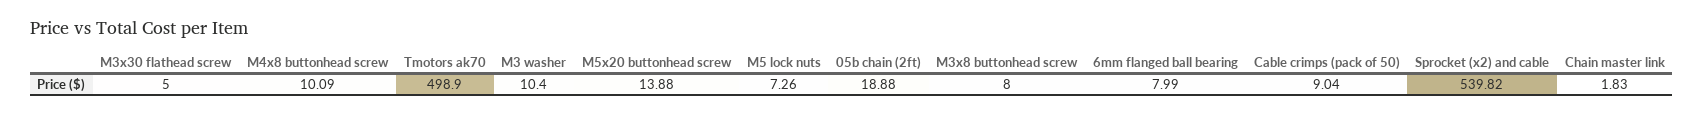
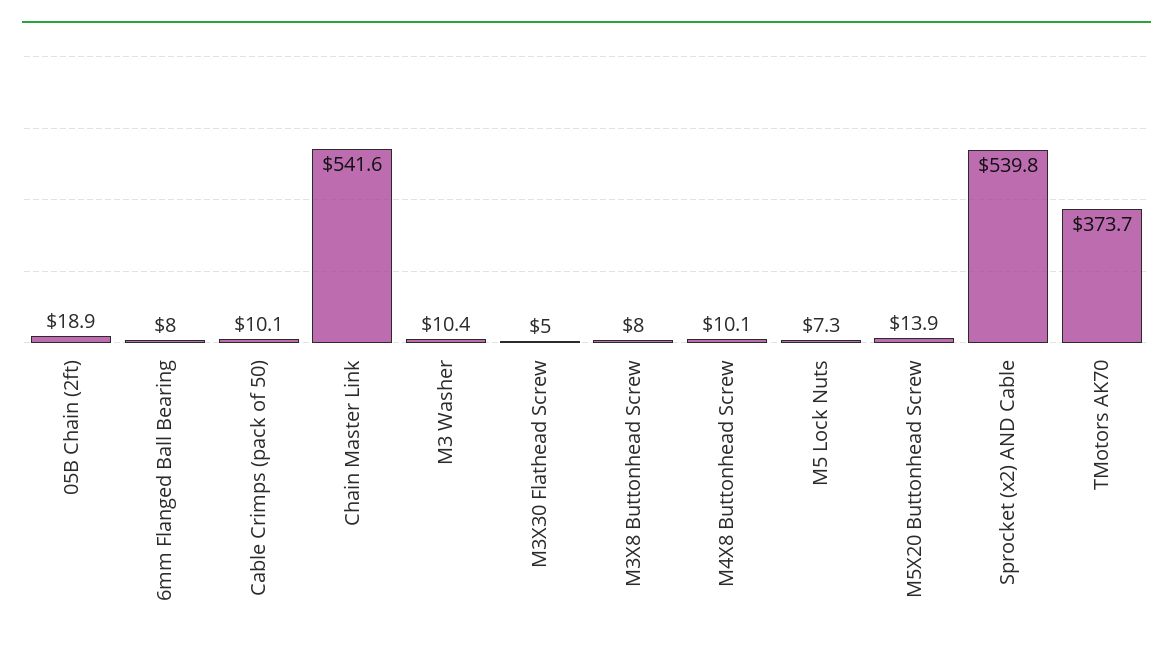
Tmotors ak70: 498.9 -> 373.7
Cable crimps (pack of 50): 9.04 -> 10.1
Chain master link: 1.83 -> 541.6

